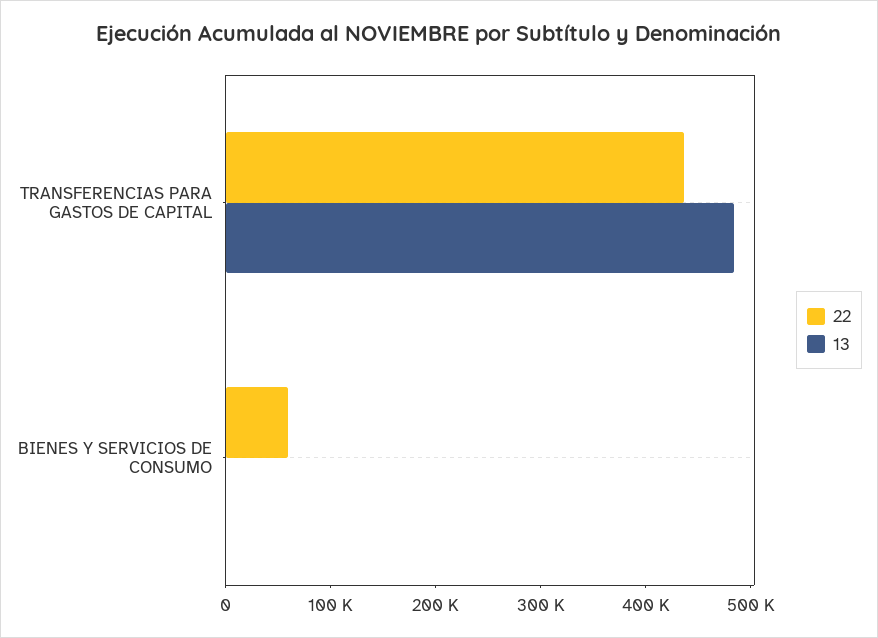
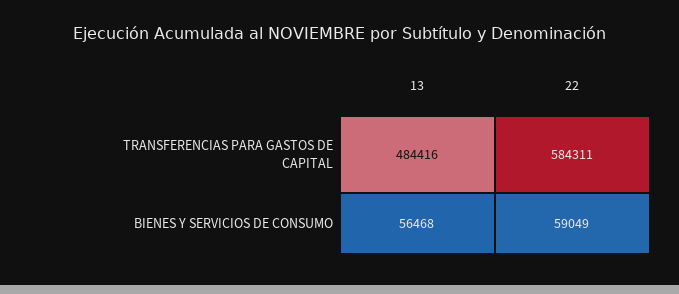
22, TRANSFERENCIAS PARA GASTOS DE CAPITAL: 440000 -> 584311
13, BIENES Y SERVICIOS DE CONSUMO: 0 -> 56468

